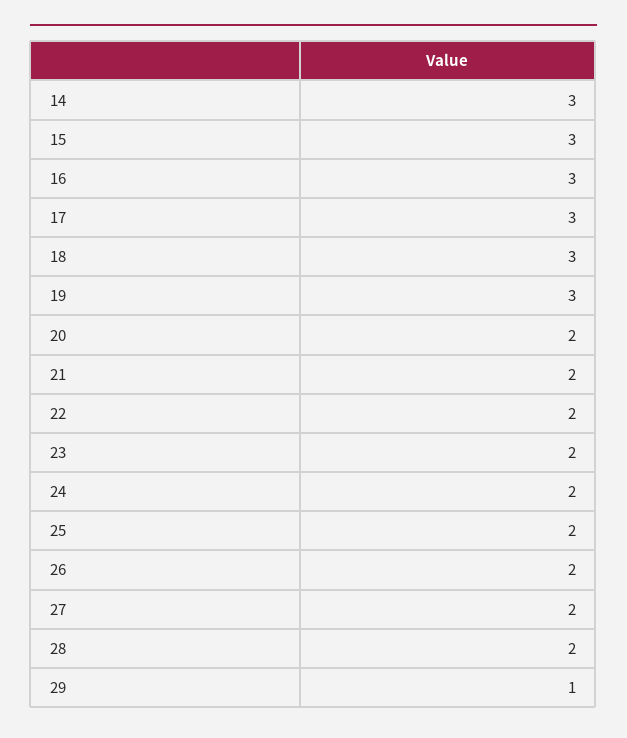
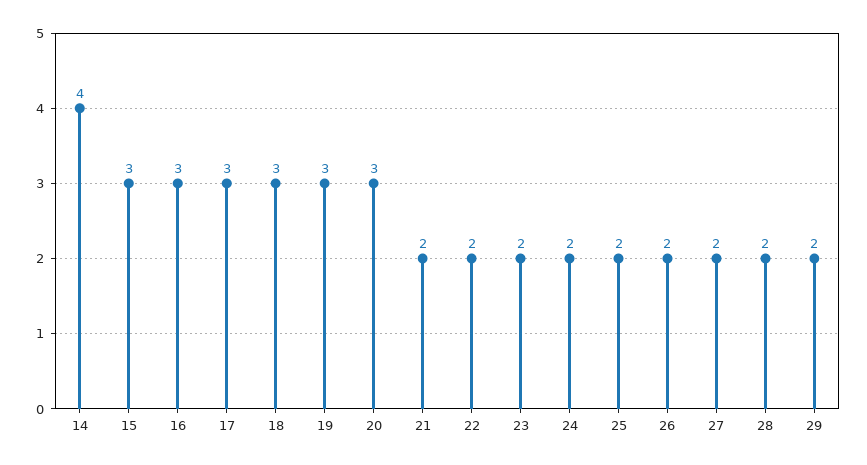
14: 3 -> 4
20: 2 -> 3
29: 1 -> 2

